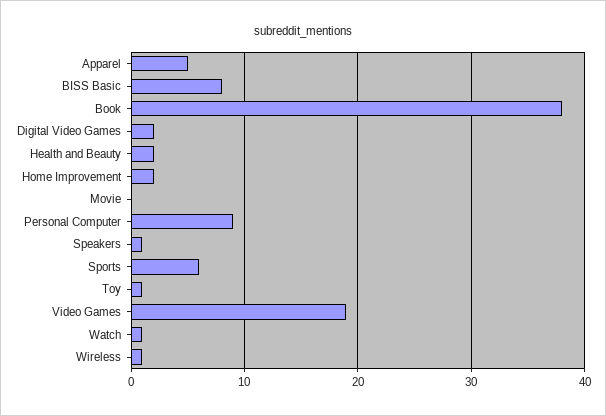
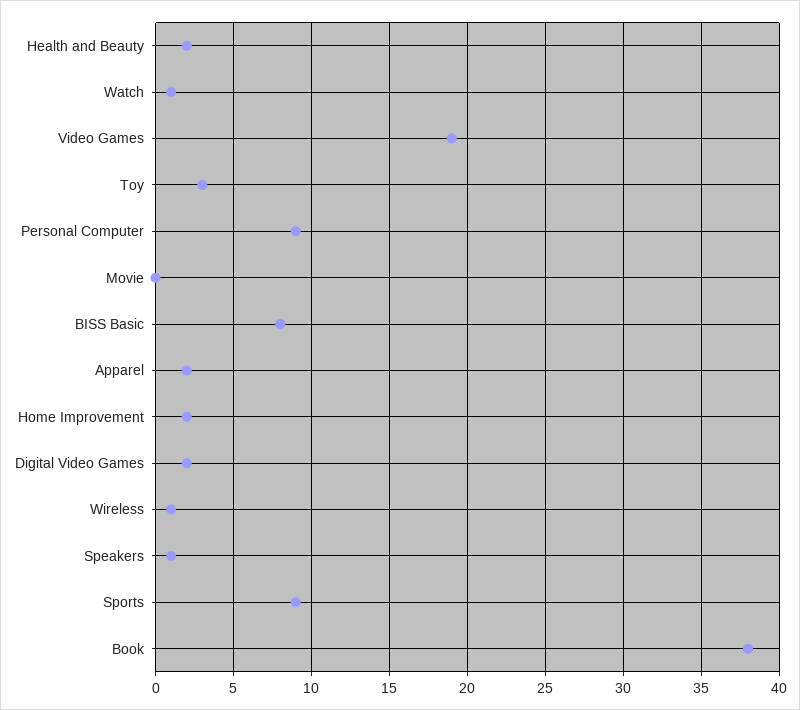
Apparel: 5 -> 2
Sports: 6 -> 9
Toy: 1 -> 3

